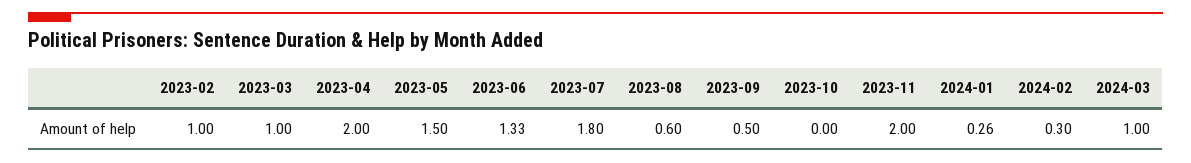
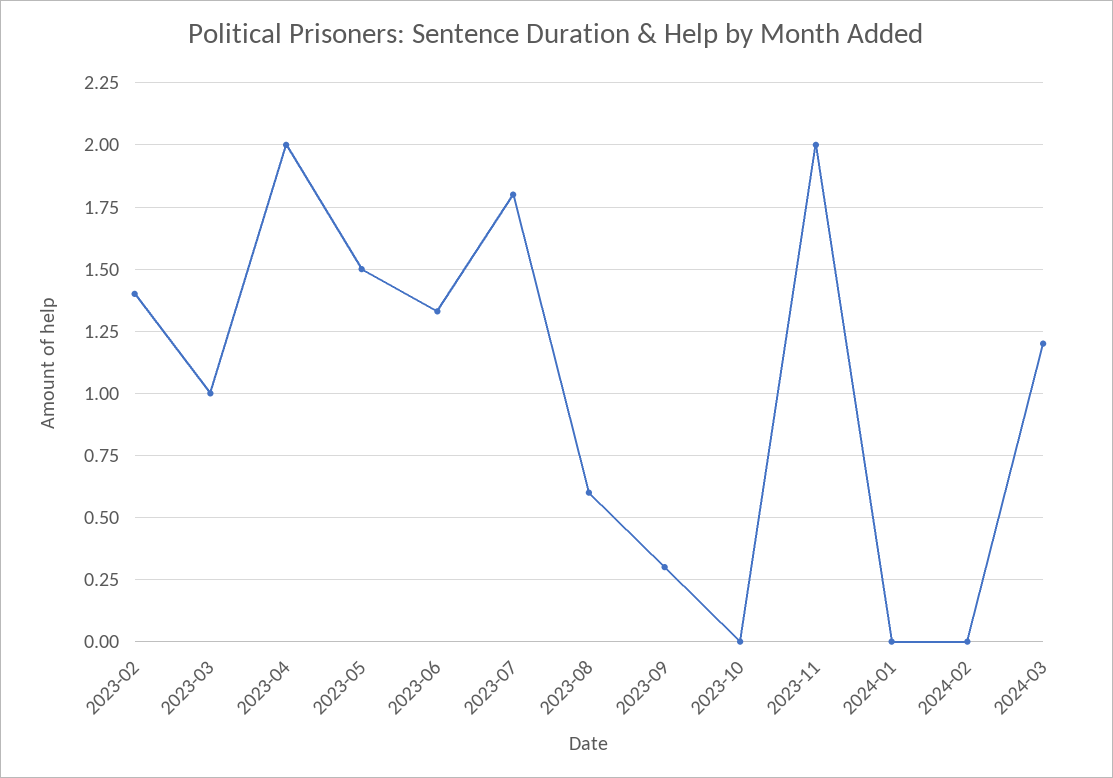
2023-02: 1 -> 1.4
2023-09: 0.5 -> 0.3
2024-01: 0.26 -> 0
2024-02: 0.3 -> 0
2024-03: 1 -> 1.2

